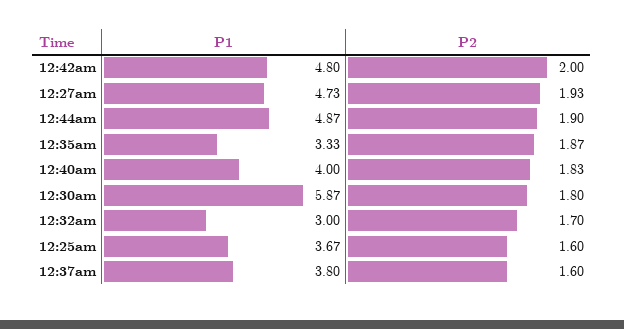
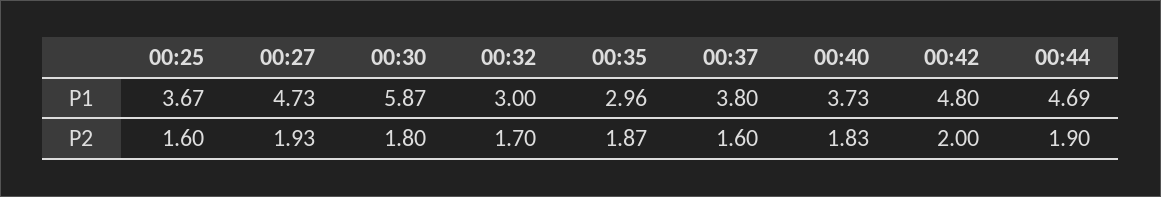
P1, 12:44am: 4.87 -> 4.69
P1, 12:35am: 3.33 -> 2.96
P1, 12:40am: 4 -> 3.73

